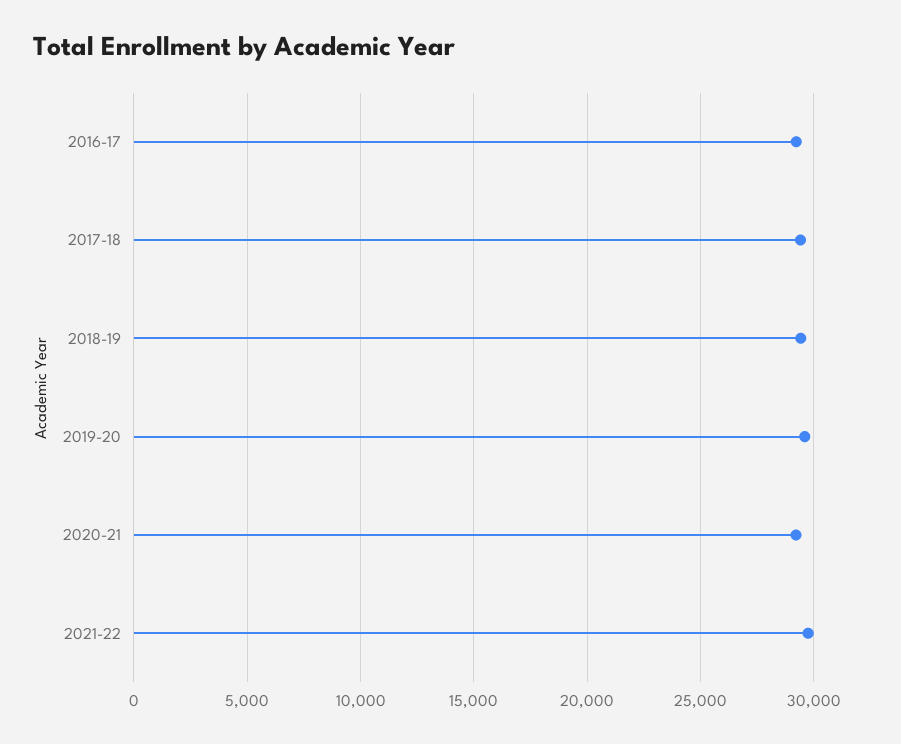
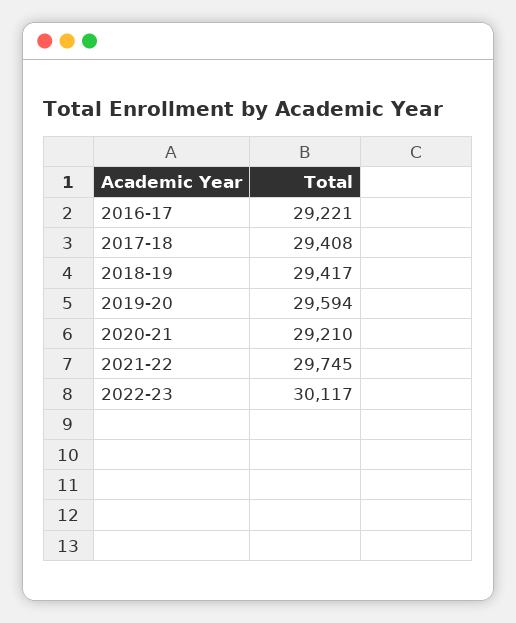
2022-23: none -> 30117

